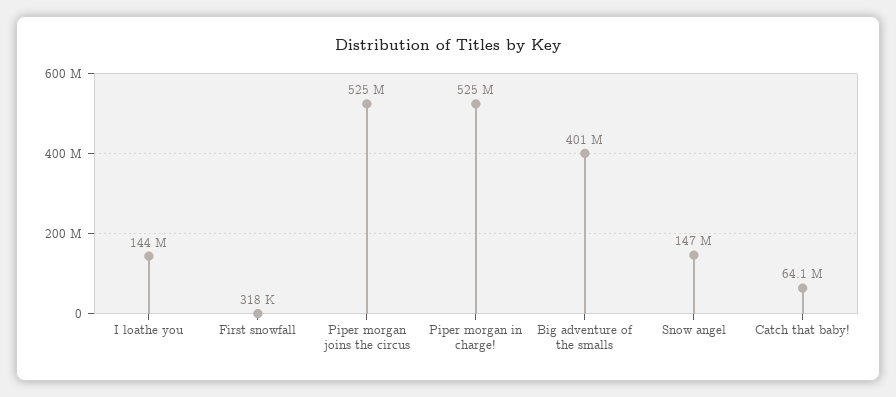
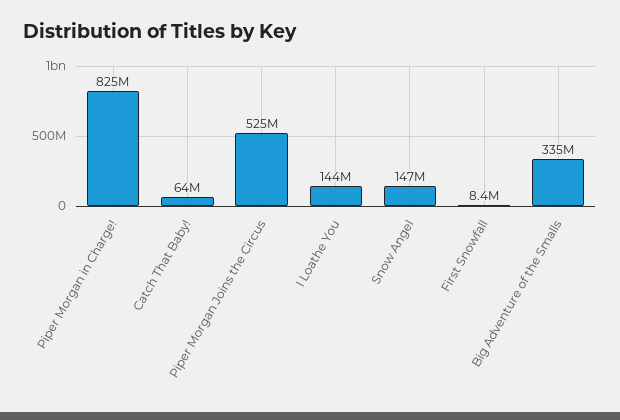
First snowfall: 318000 -> 8400000
Piper morgan in charge!: 525000000 -> 825000000
Big adventure of the smalls: 401000000 -> 335000000

